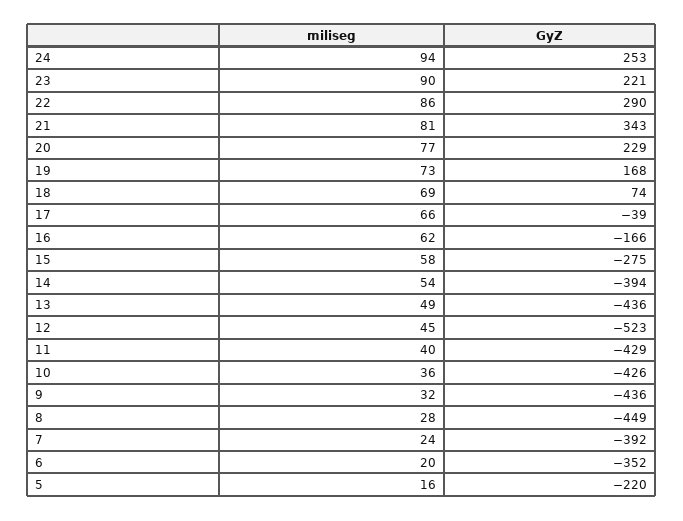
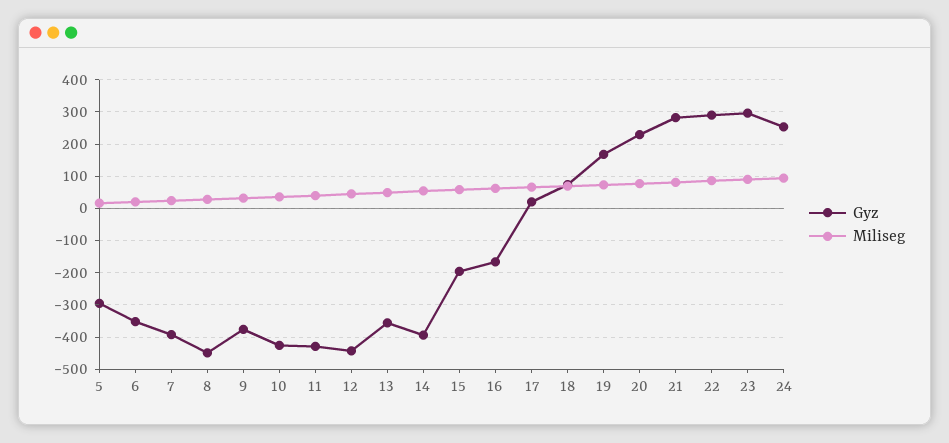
GyZ, 23: 221 -> 300
GyZ, 21: 343 -> 280
GyZ, 17: -39 -> 20
GyZ, 15: -275 -> -200
GyZ, 13: -436 -> -360
GyZ, 12: -523 -> -440
GyZ, 9: -436 -> -380
GyZ, 5: -220 -> -300

